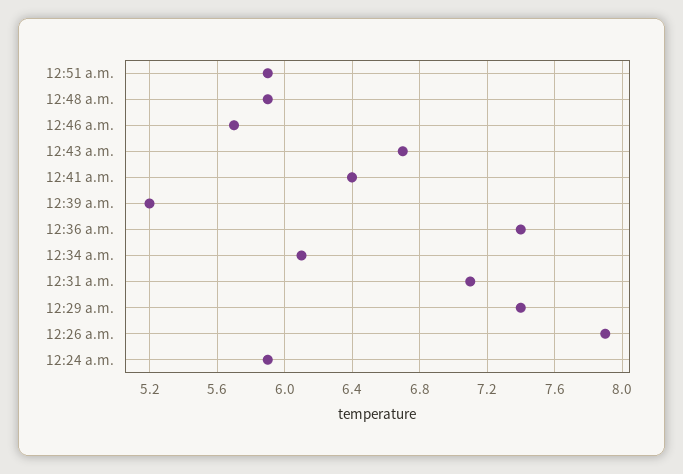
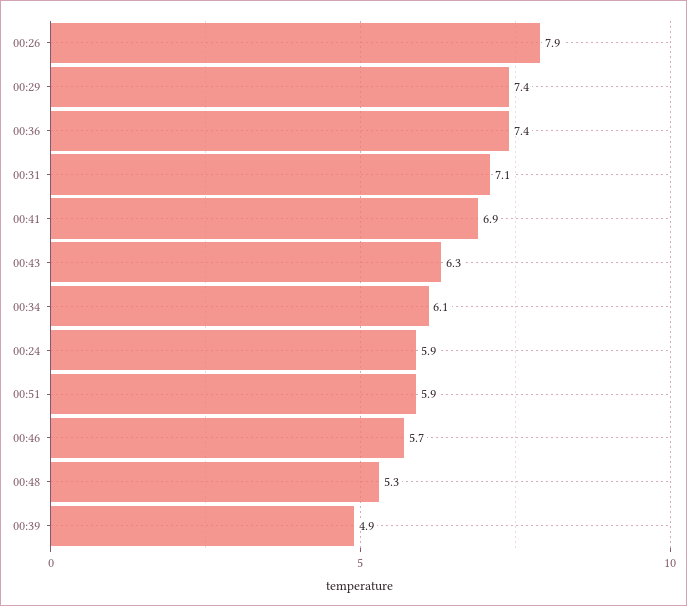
12:48 a.m.: 5.9 -> 5.3
12:43 a.m.: 6.7 -> 6.3
12:41 a.m.: 6.4 -> 6.9
12:39 a.m.: 5.2 -> 4.9

